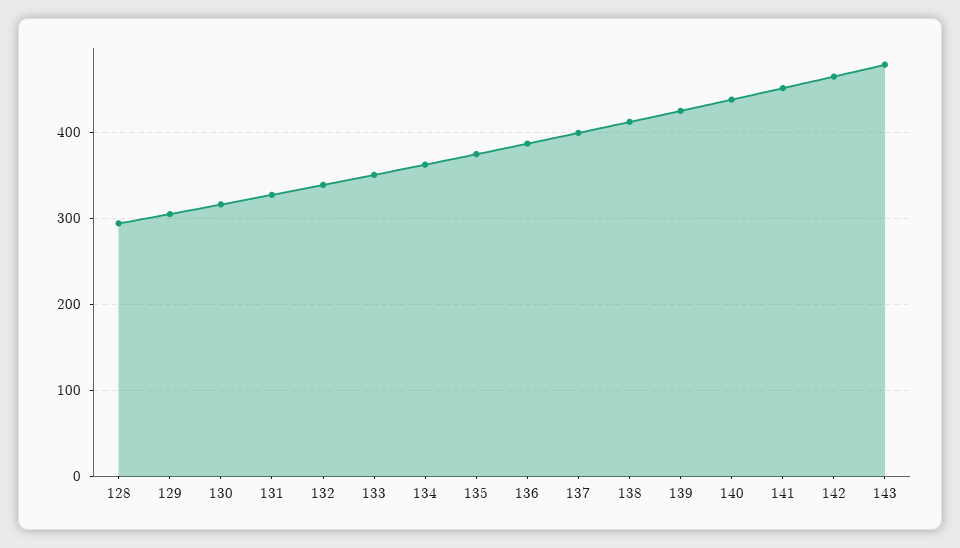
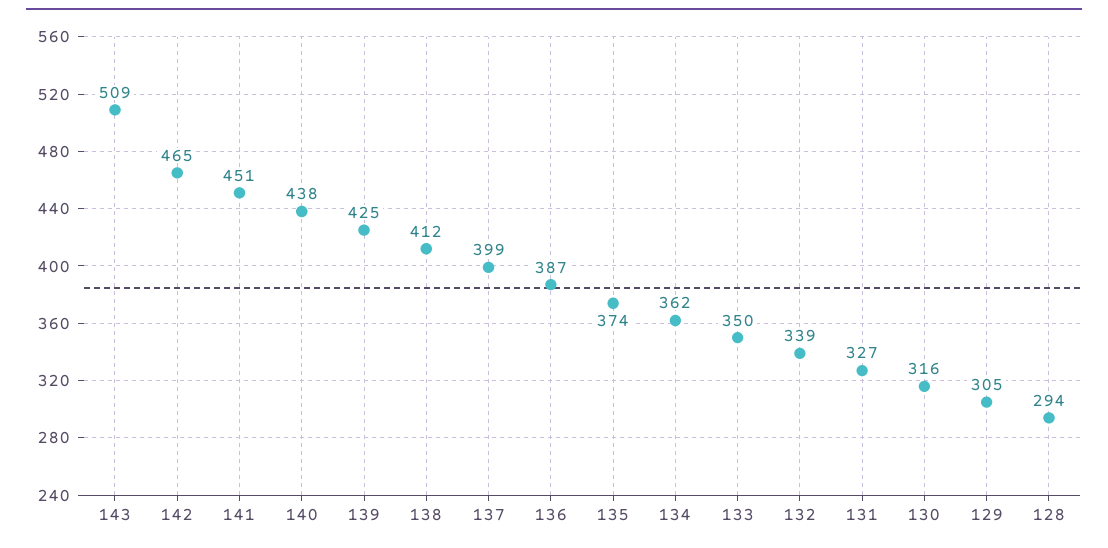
143: 480 -> 509

